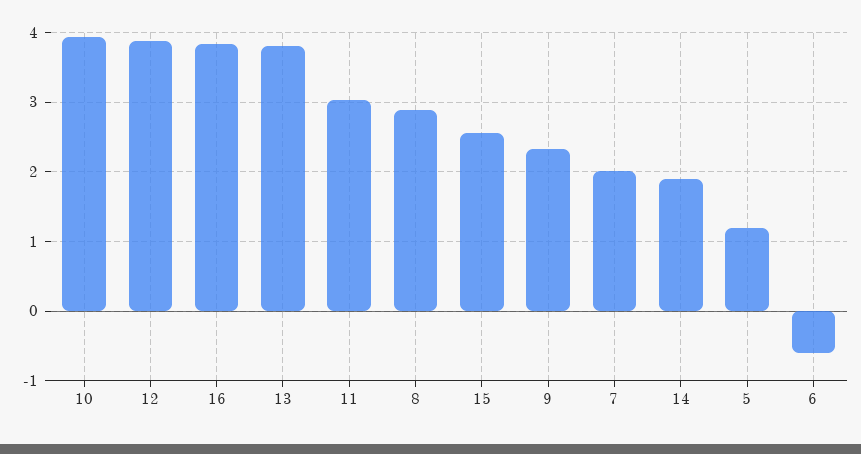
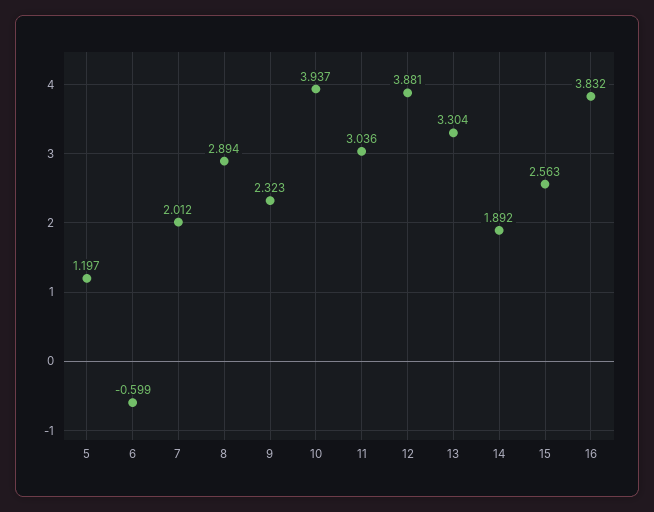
13: 3.8 -> 3.304

